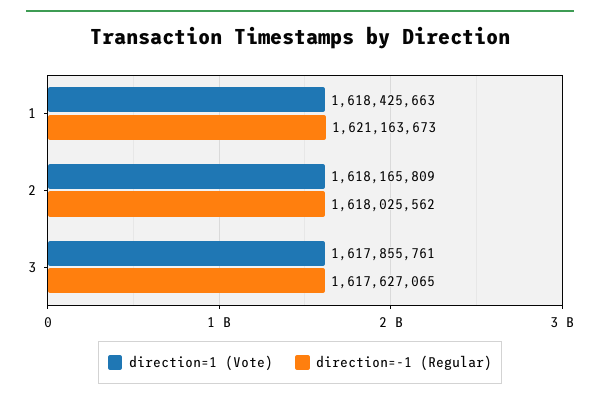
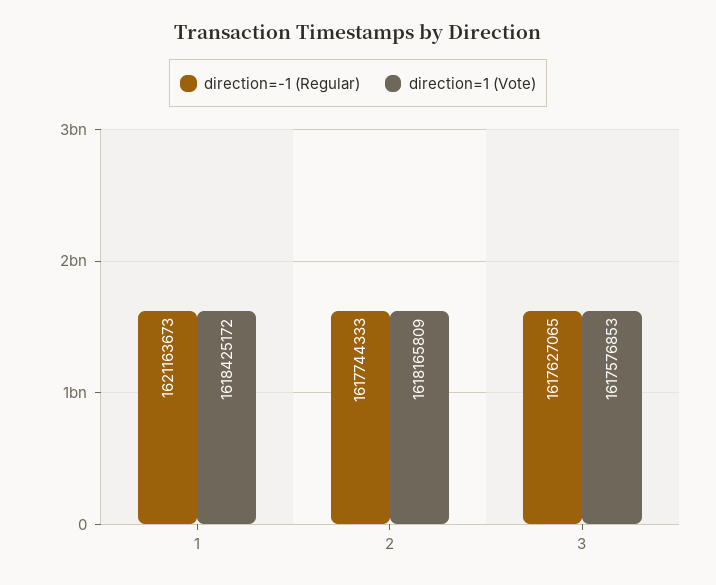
direction=1 (Vote), 1: 1618425663 -> 1618425172
direction=-1 (Regular), 2: 1618025562 -> 1617744333
direction=1 (Vote), 3: 1617855761 -> 1617576853

